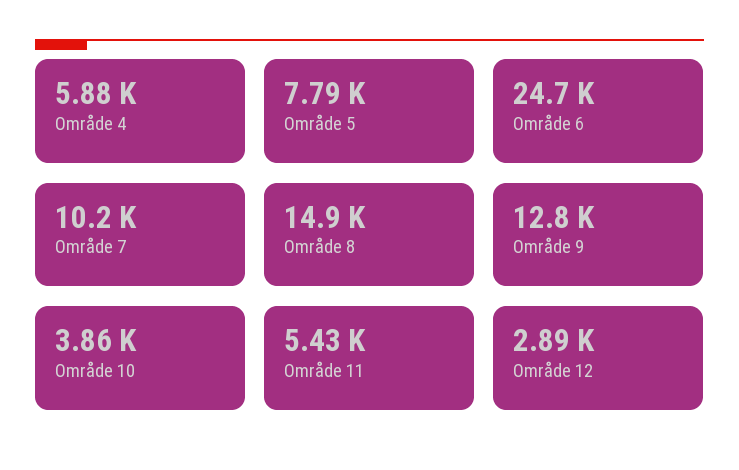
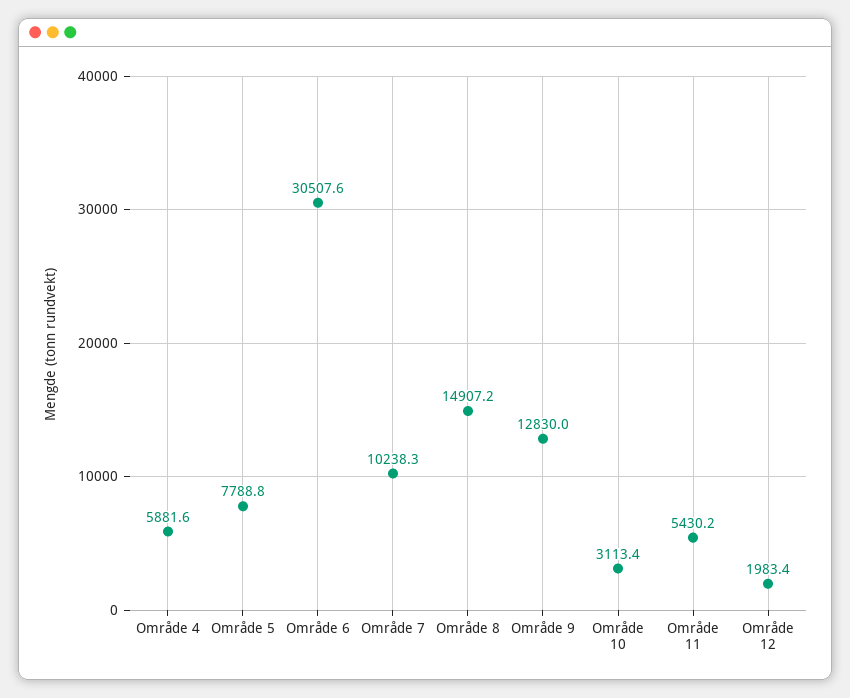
Område 6: 24700 -> 30507.6
Område 10: 3860 -> 3113.4
Område 12: 2890 -> 1983.4

